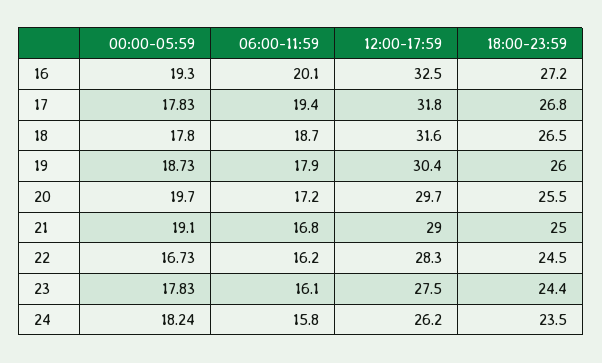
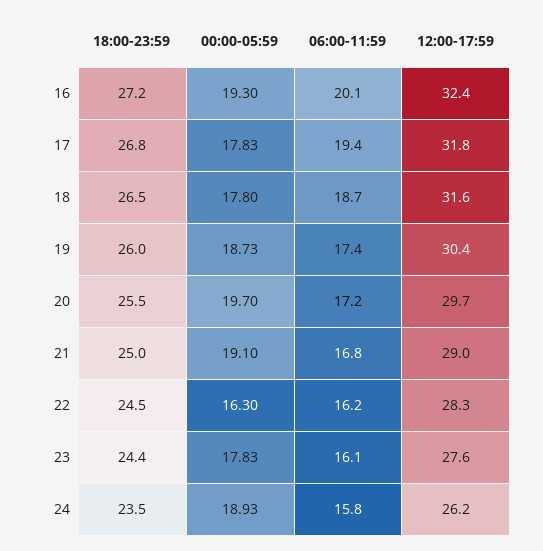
12:00-17:59, 16: 32.5 -> 32.4
06:00-11:59, 19: 17.9 -> 17.4
00:00-05:59, 22: 16.73 -> 16.3
12:00-17:59, 23: 27.5 -> 27.6
00:00-05:59, 24: 18.24 -> 18.93

